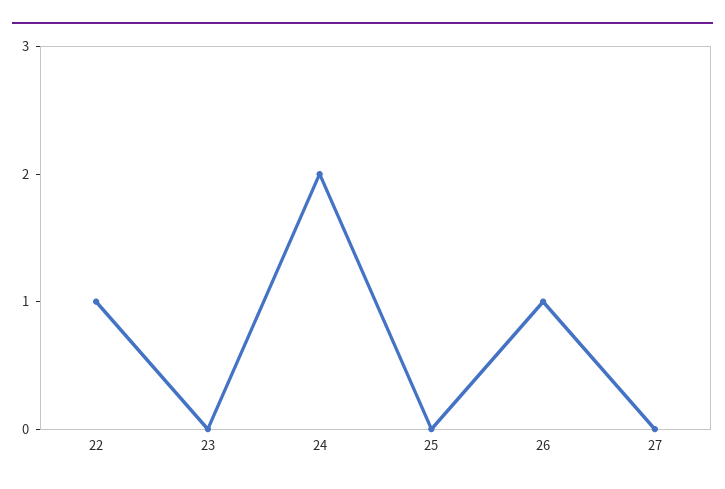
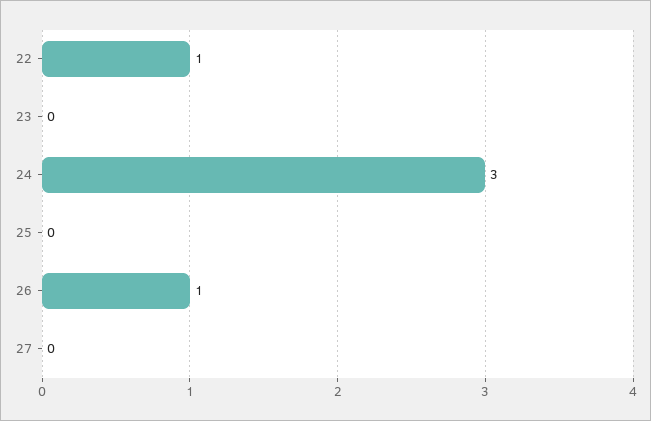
24: 2 -> 3

